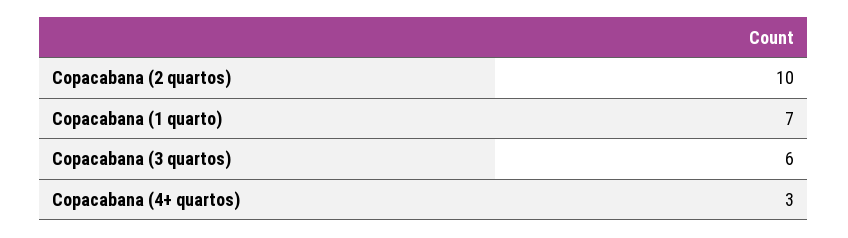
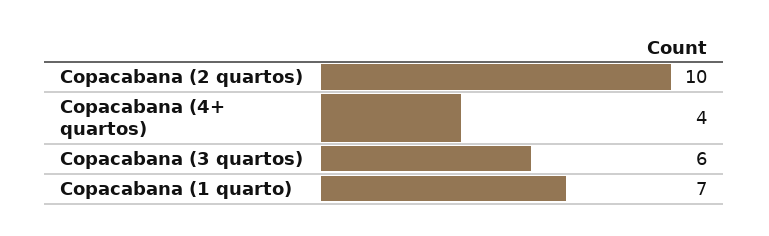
Copacabana (4+ quartos): 3 -> 4

